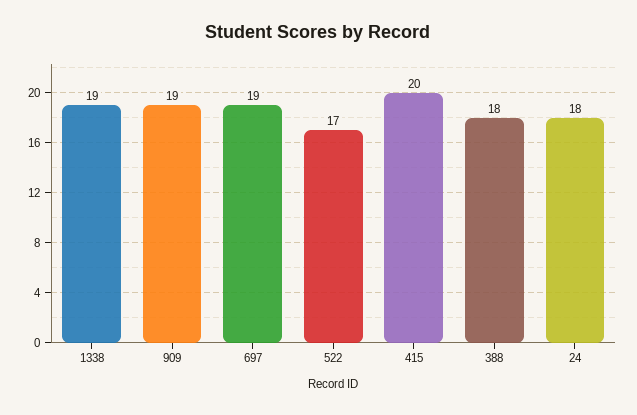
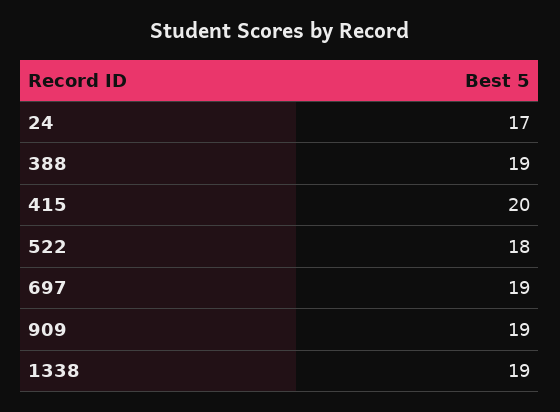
522: 17 -> 18
388: 18 -> 19
24: 18 -> 17

